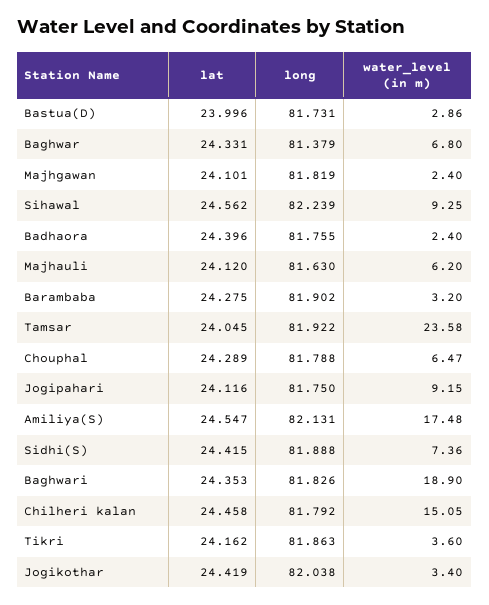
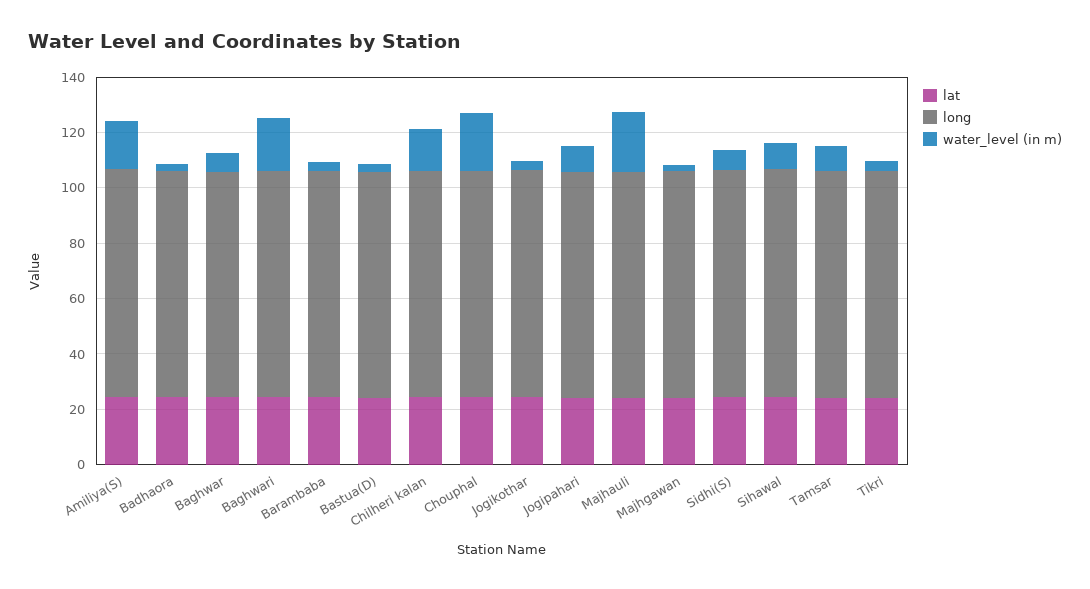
water_level (in m), Majhauli: 6.2 -> 20
water_level (in m), Tamsar: 23.58 -> 10
water_level (in m), Chouphal: 6.47 -> 20

